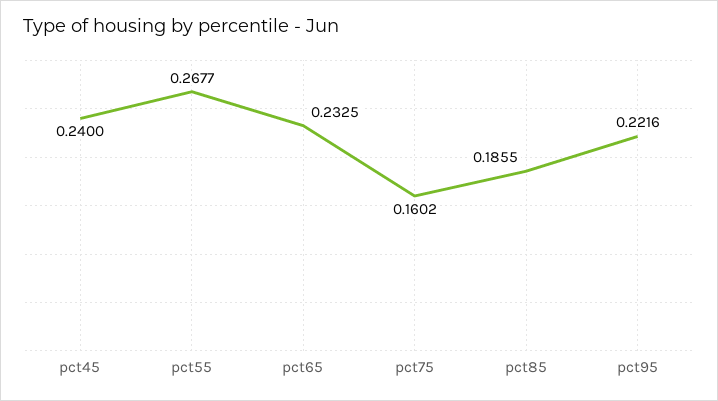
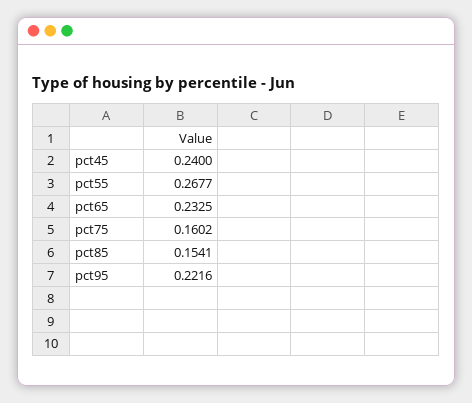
pct85: 0.1855 -> 0.1541

